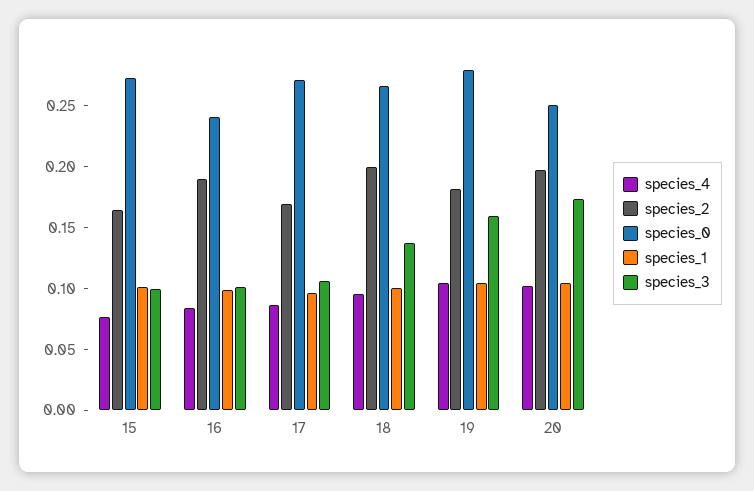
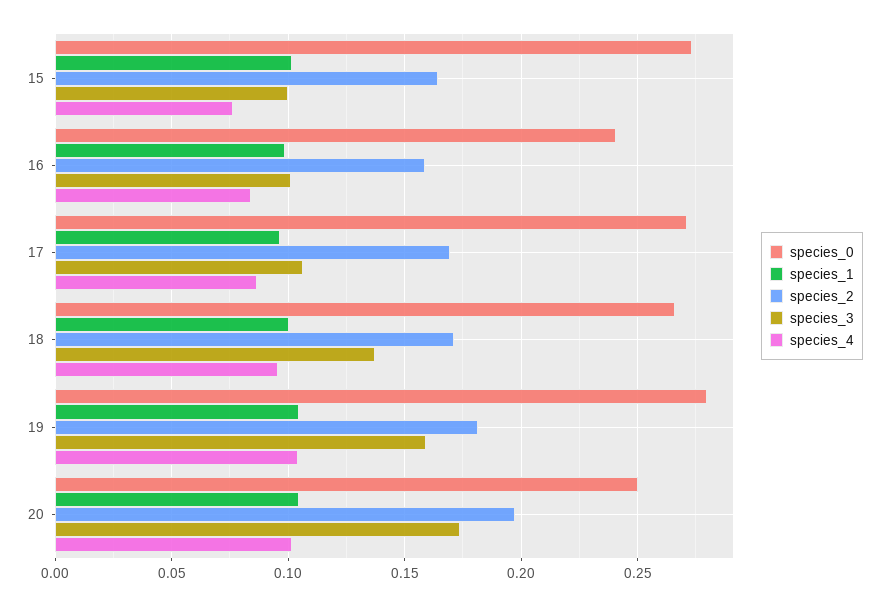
species_2, 16: 0.19 -> 0.16
species_2, 18: 0.2 -> 0.17

